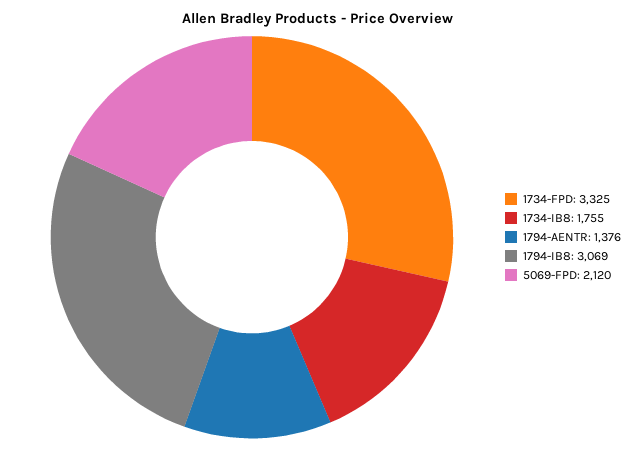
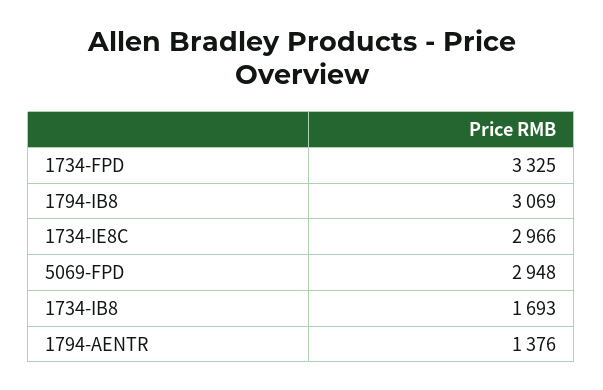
1734-IB8: 1755 -> 1693
5069-FPD: 2120 -> 2948
1734-IE8C: none -> 2966

